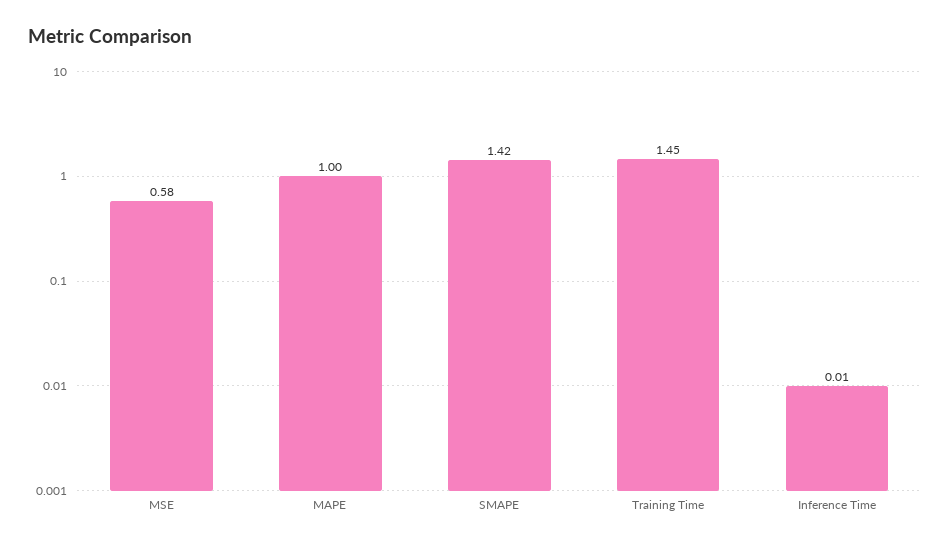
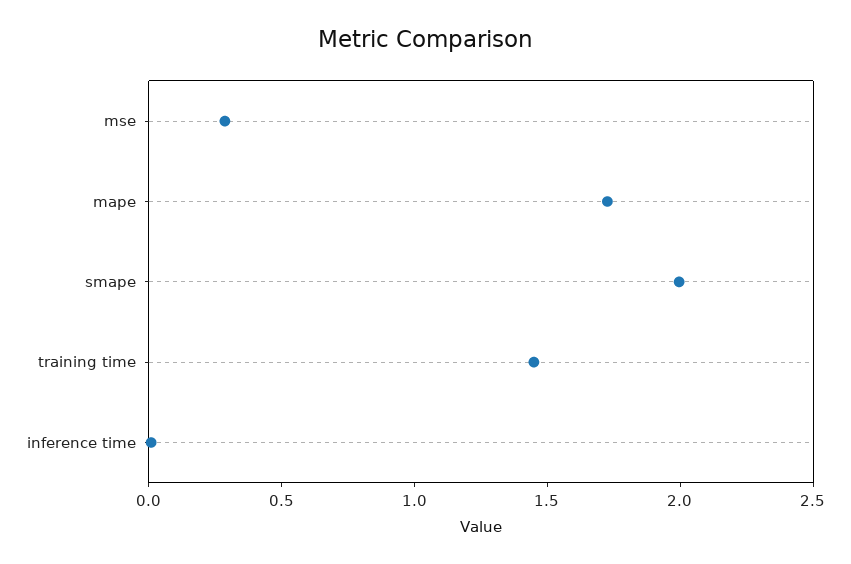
MSE: 0.58 -> 0.3
MAPE: 1 -> 1.7
SMAPE: 1.42 -> 2

